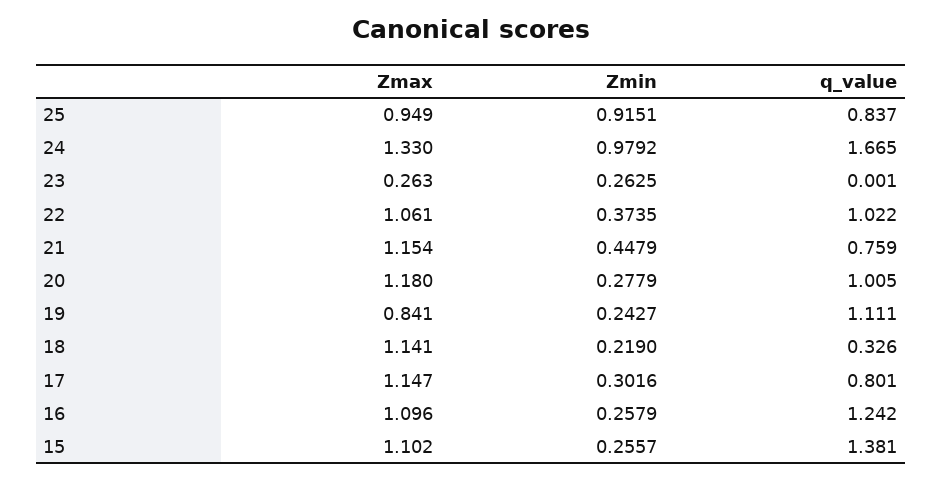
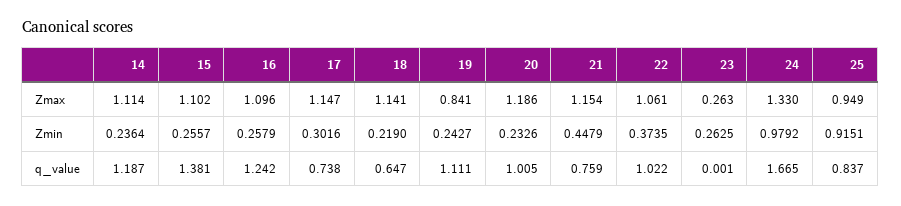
Zmax, 20: 1.18 -> 1.186
Zmin, 20: 0.2779 -> 0.2326
q_value, 18: 0.326 -> 0.647
q_value, 17: 0.801 -> 0.738
Zmax, 14: none -> 1.114
Zmin, 14: none -> 0.2364
q_value, 14: none -> 1.187

